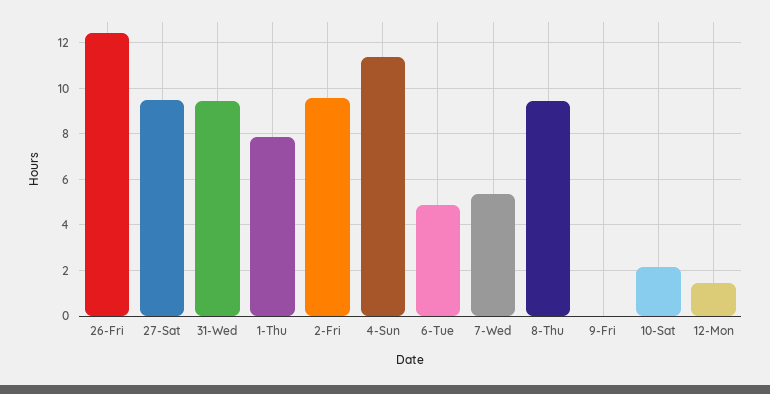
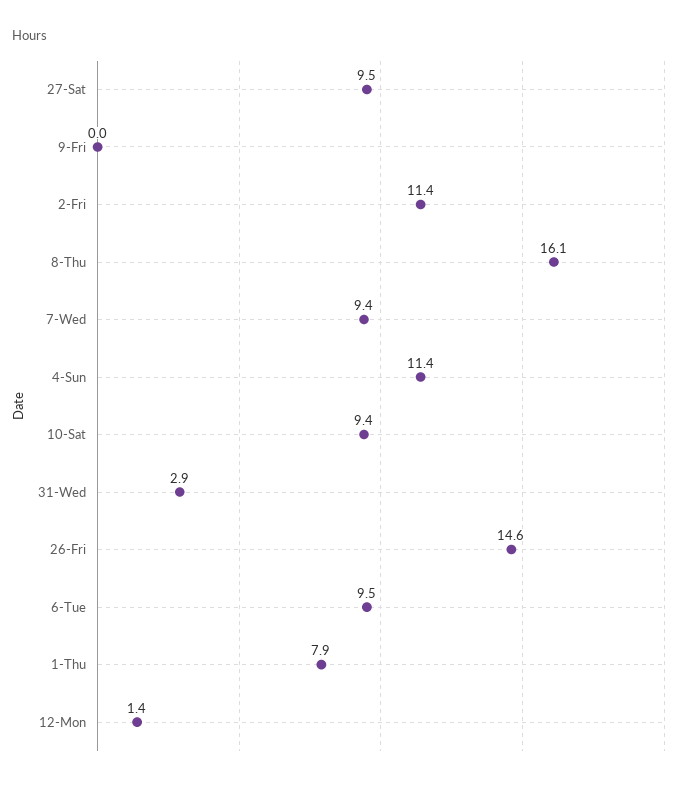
26-Fri: 12.5 -> 14.6
31-Wed: 9.5 -> 2.9
2-Fri: 9.5 -> 11.4
6-Tue: 5 -> 9.5
7-Wed: 5.5 -> 9.4
8-Thu: 9.5 -> 16.1
10-Sat: 2 -> 9.4

